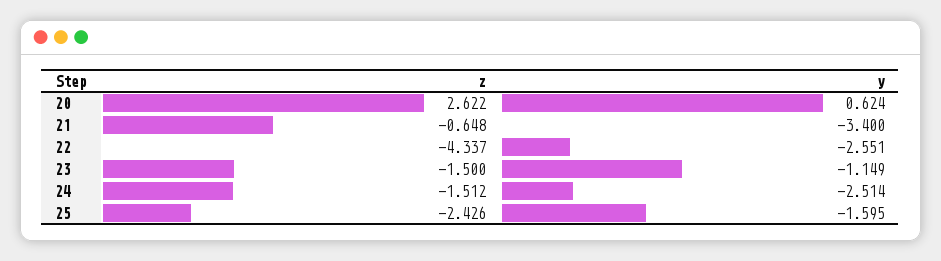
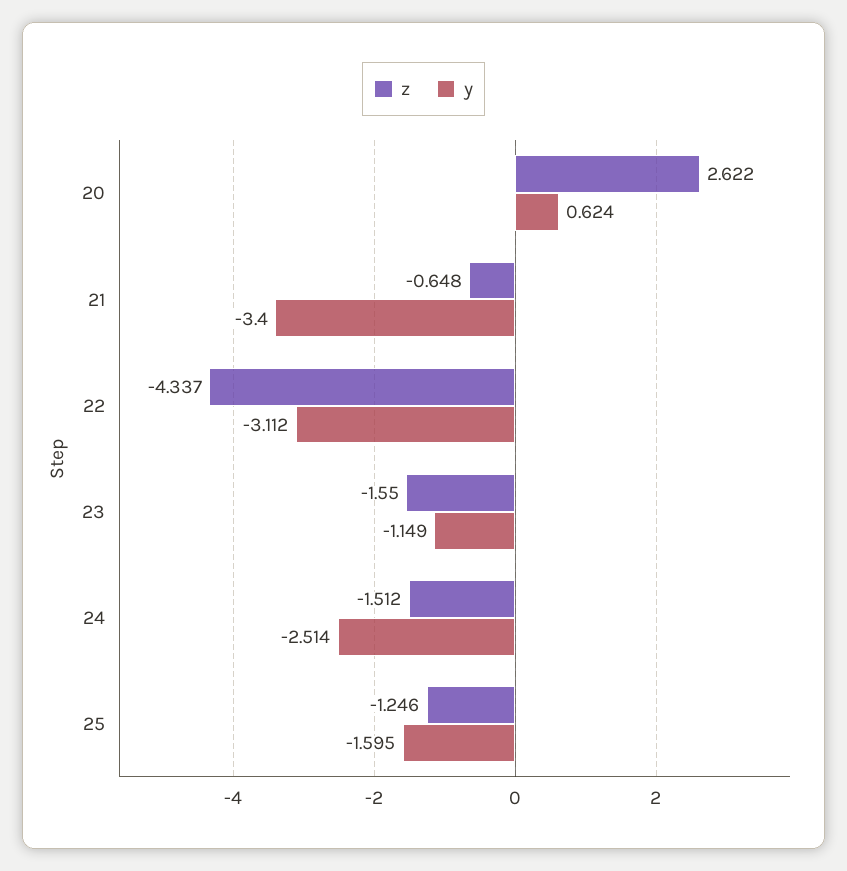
y, 22: -2.551 -> -3.112
z, 23: -1.5 -> -1.55
z, 25: -2.426 -> -1.246

